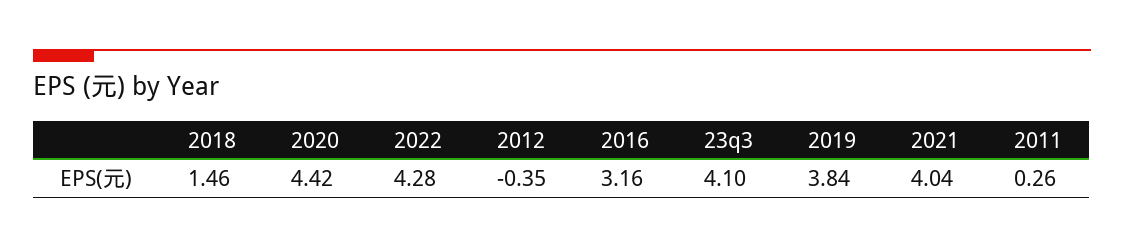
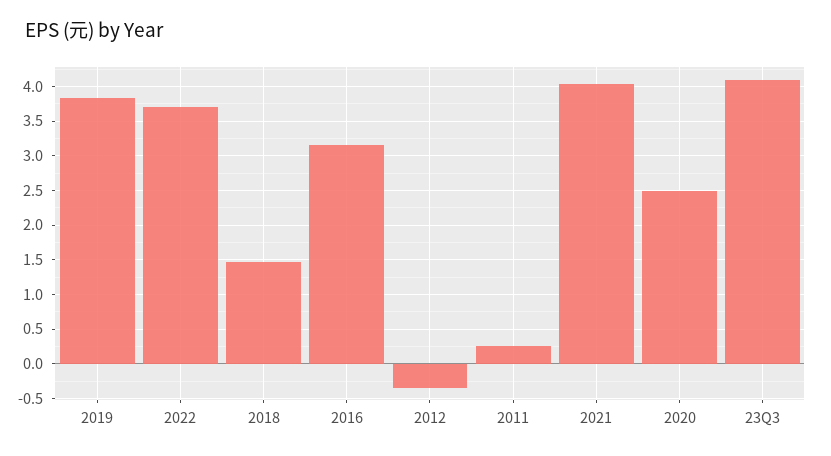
2020: 4.42 -> 2.5
2022: 4.28 -> 3.7

